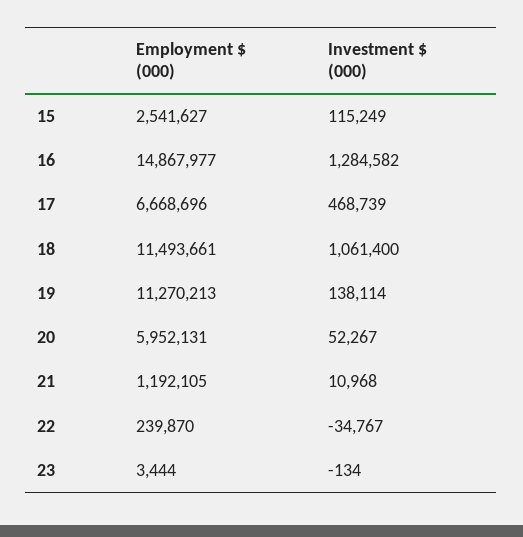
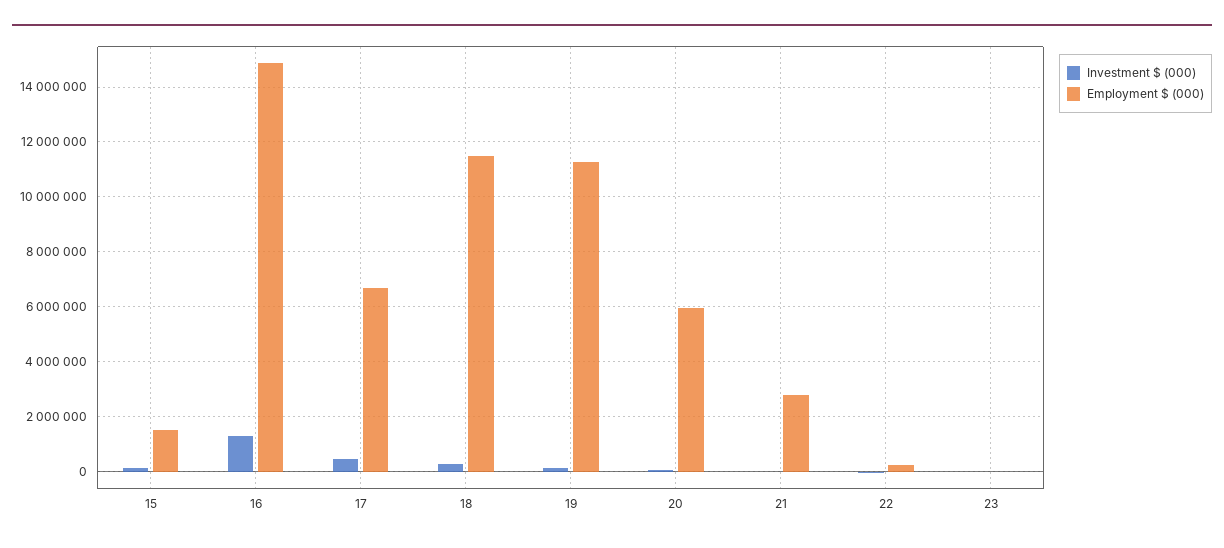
Employment $ (000), 15: 2541627 -> 1500000
Investment $ (000), 18: 1061400 -> 250000
Employment $ (000), 21: 1192105 -> 2750000

